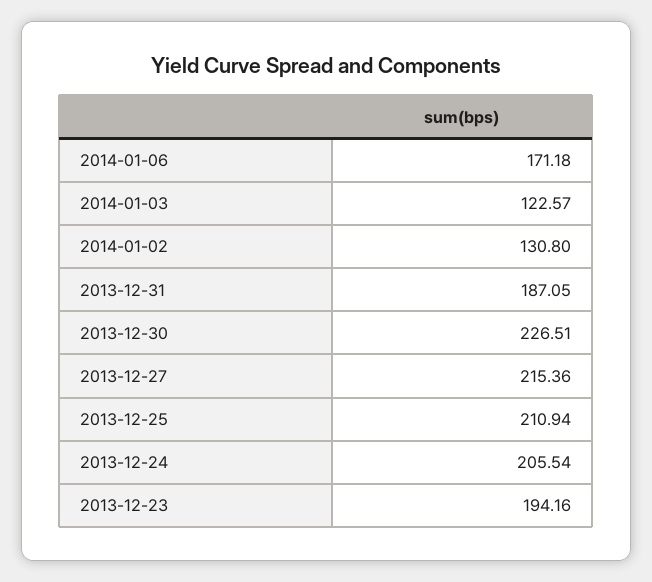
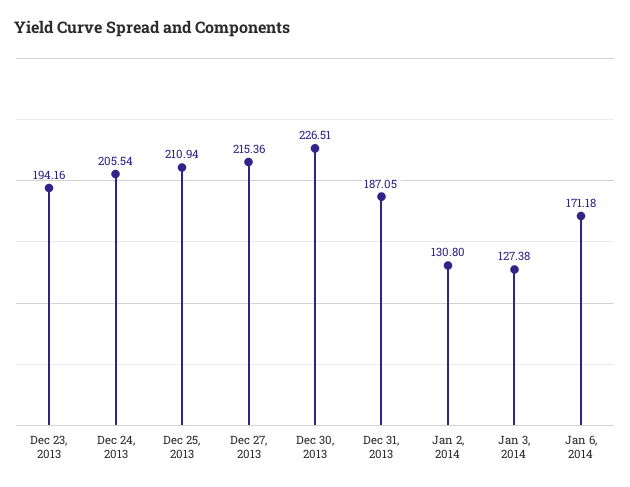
2014-01-03: 122.57 -> 127.38

